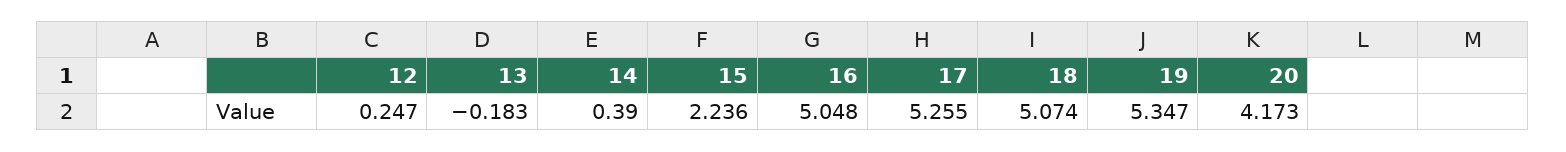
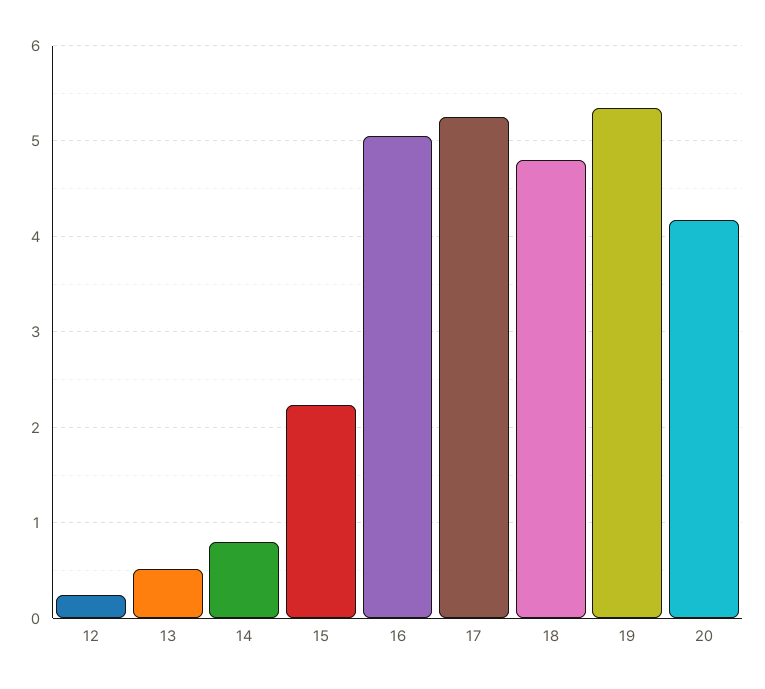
13: -0.183 -> 0.5
14: 0.39 -> 0.8
18: 5.074 -> 4.8

